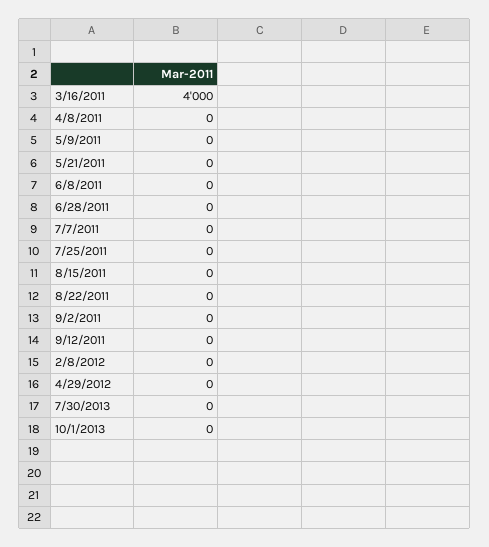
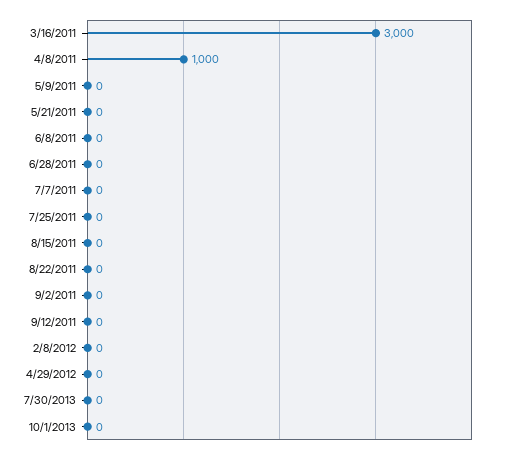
3/16/2011: 4000 -> 3000
4/8/2011: 0 -> 1000

